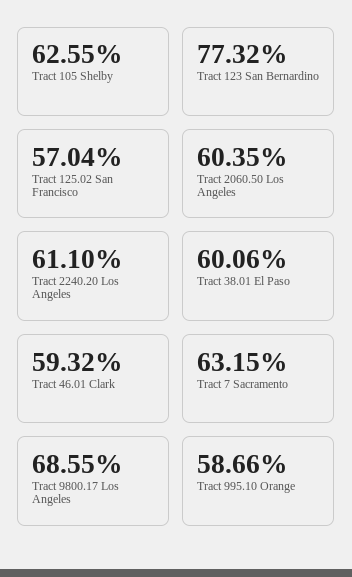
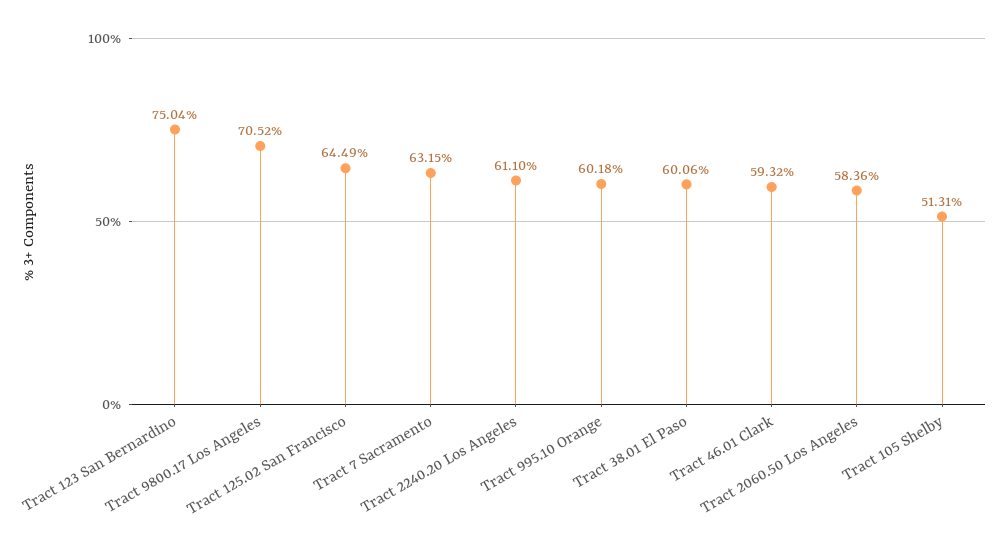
Tract 105 Shelby: 62.55 -> 51.31
Tract 123 San Bernardino: 77.32 -> 75.04
Tract 125.02 San Francisco: 57.04 -> 64.49
Tract 2060.50 Los Angeles: 60.35 -> 58.36
Tract 9800.17 Los Angeles: 68.55 -> 70.52
Tract 995.10 Orange: 58.66 -> 60.18

